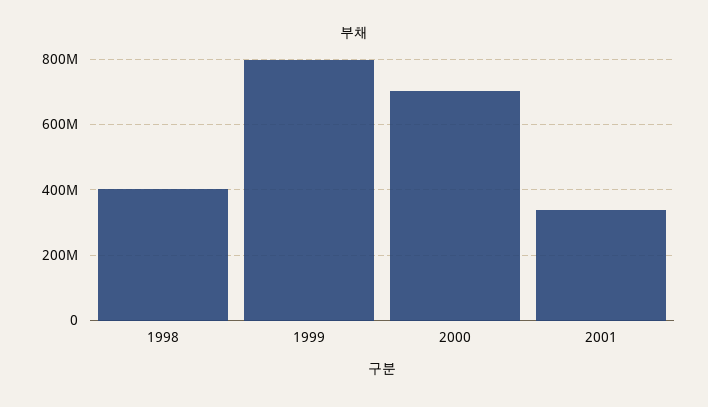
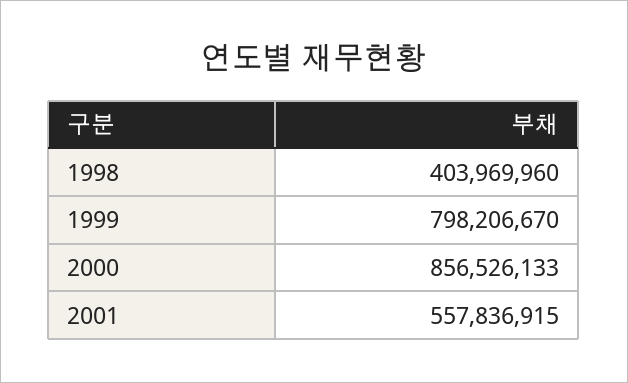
2000: 700000000 -> 856526133
2001: 340000000 -> 557836915

